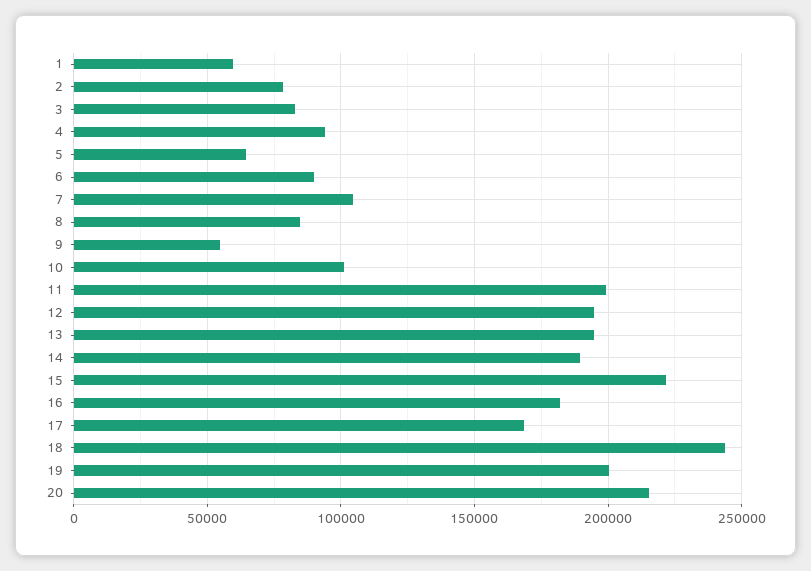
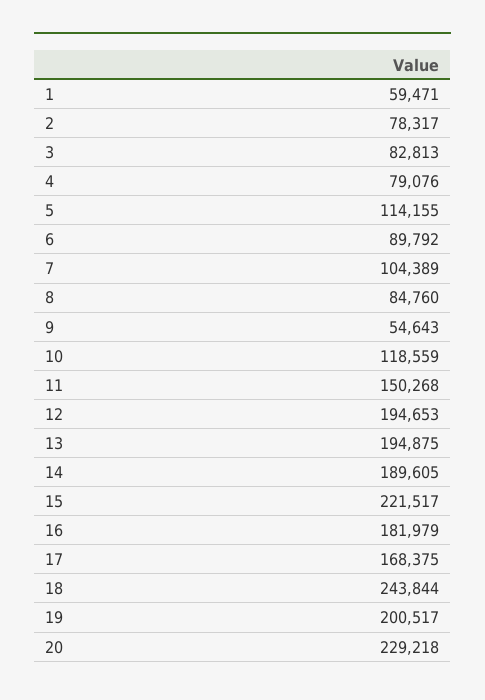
4: 95000 -> 79076
5: 65000 -> 114155
10: 100000 -> 118559
11: 200000 -> 150268
20: 215000 -> 229218

